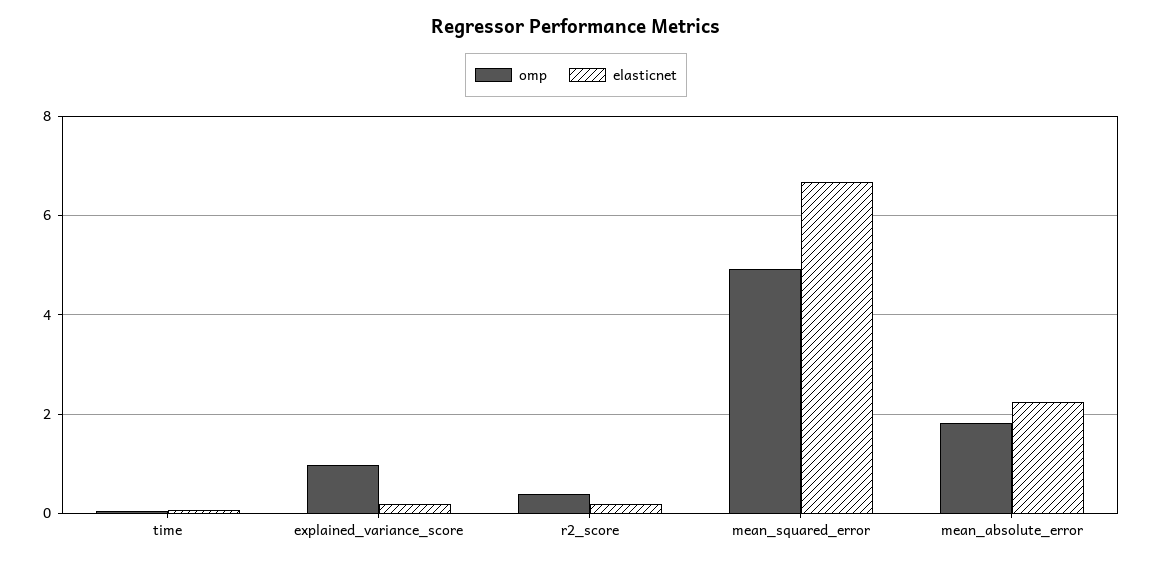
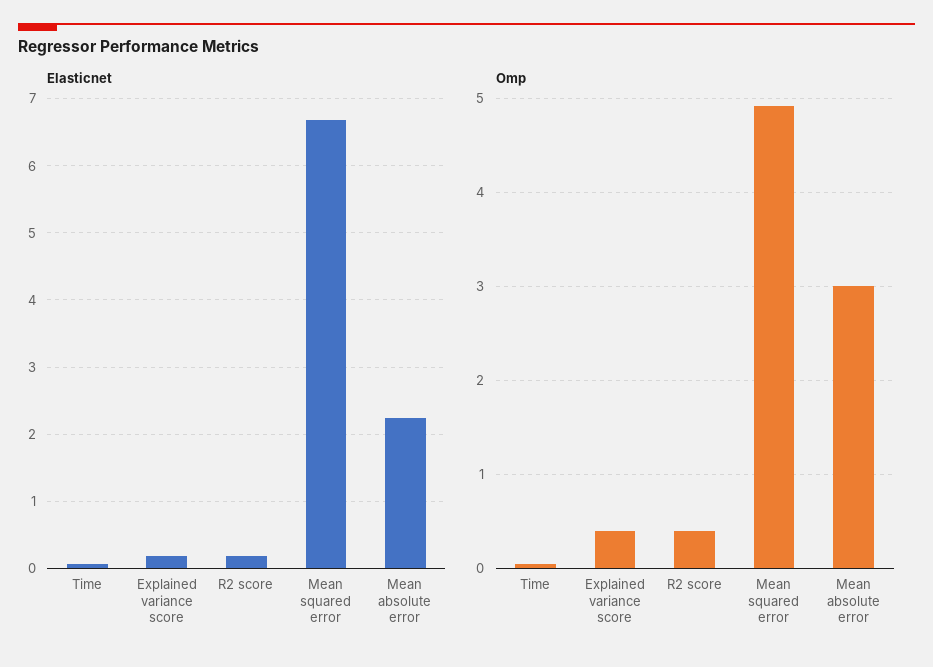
omp, explained_variance_score: 1 -> 0.4
omp, mean_absolute_error: 1.8 -> 3

